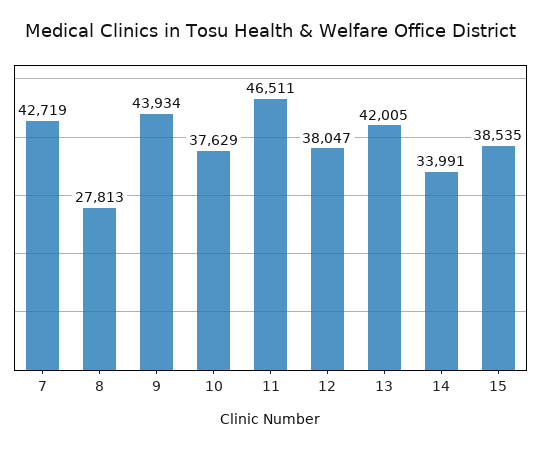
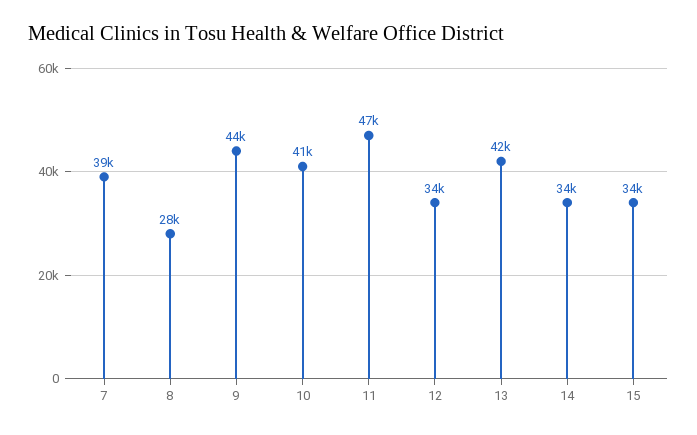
7: 42719 -> 39000
10: 37629 -> 41000
12: 38047 -> 34000
15: 38535 -> 34000

